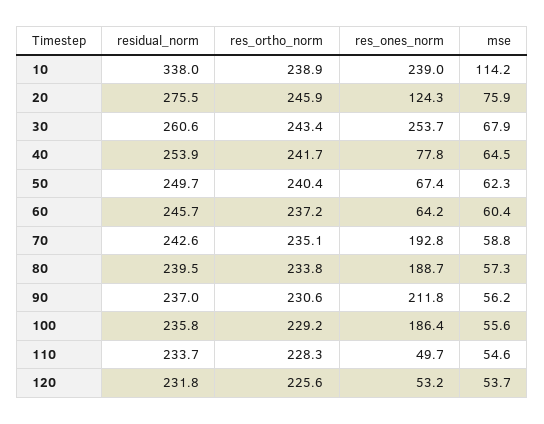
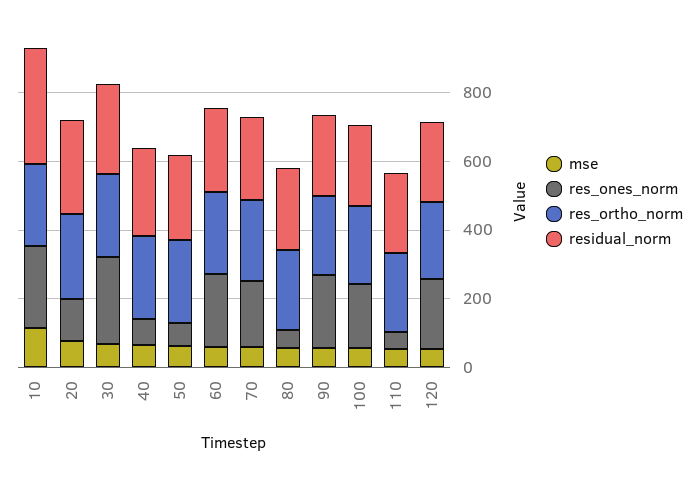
res_ones_norm, 60: 64.2 -> 200
res_ones_norm, 80: 188.7 -> 50
res_ones_norm, 120: 53.2 -> 200

